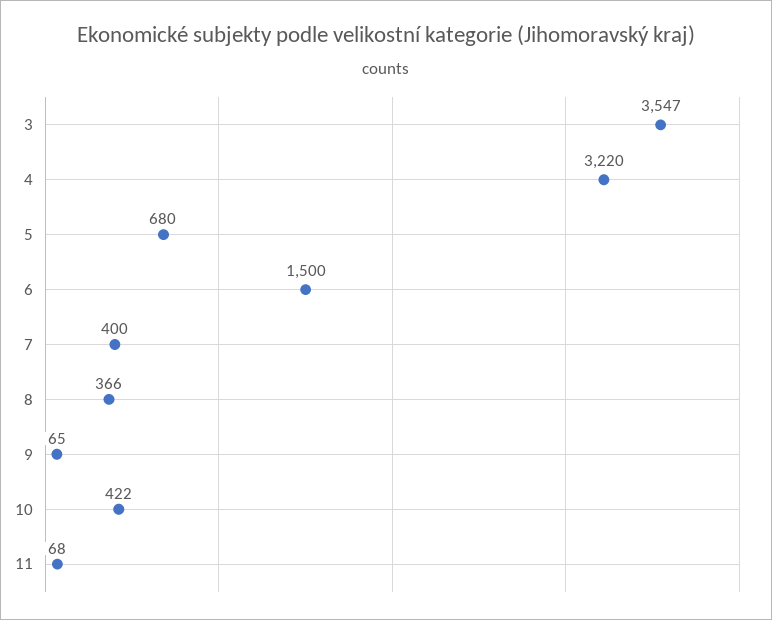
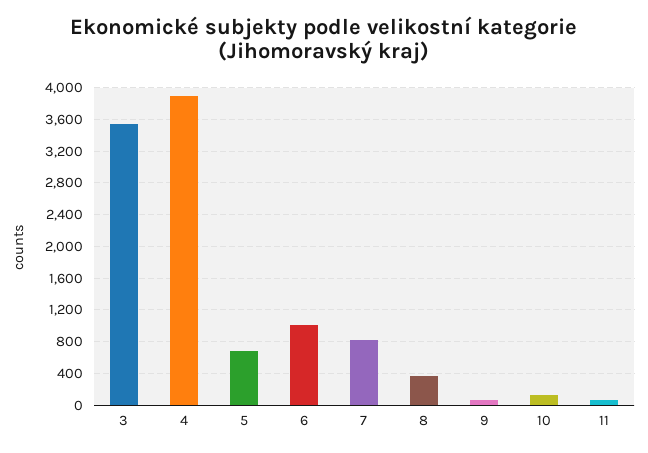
4: 3220 -> 3900
6: 1500 -> 1000
7: 400 -> 800
10: 422 -> 100

